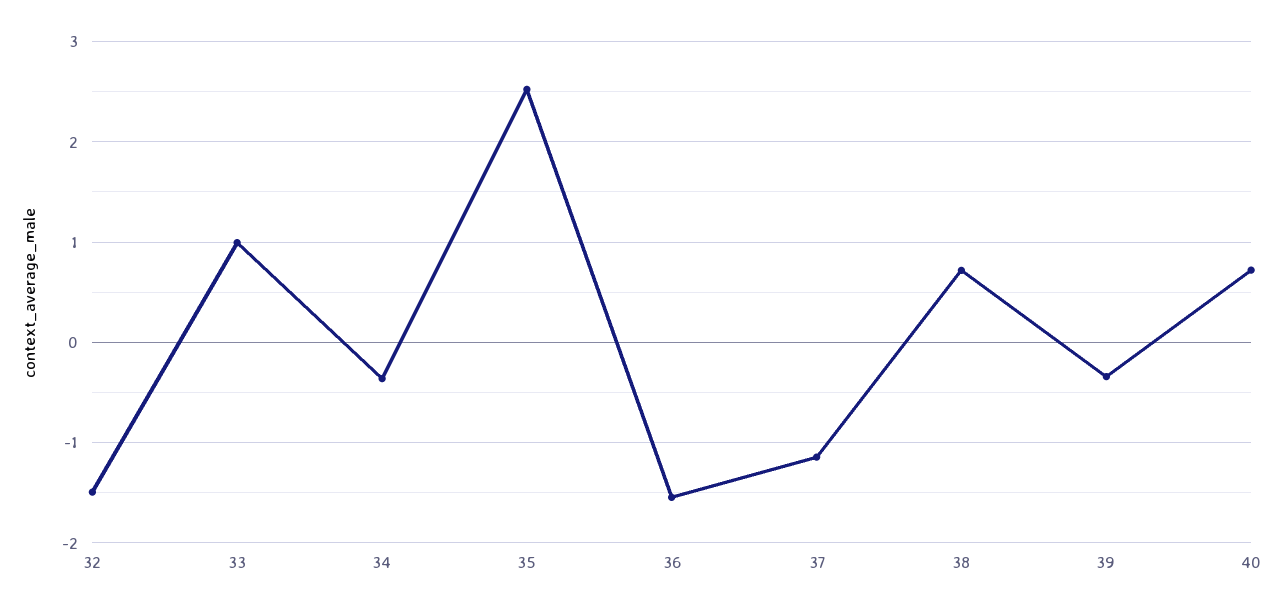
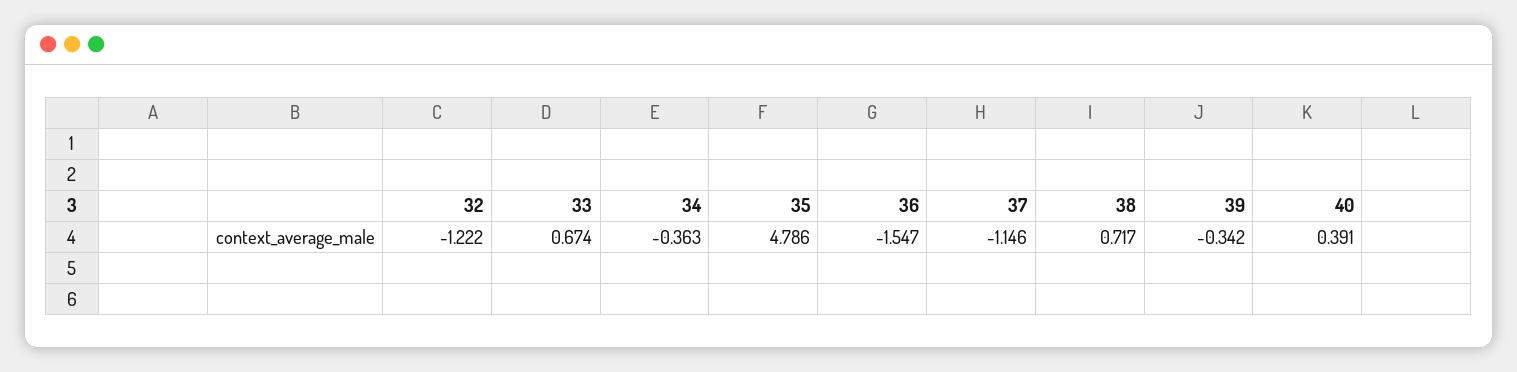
32: -1.5 -> -1.222
33: 1 -> 0.674
35: 2.5 -> 4.786
40: 0.7 -> 0.391

